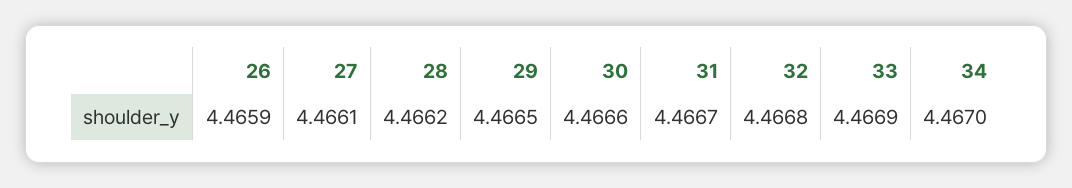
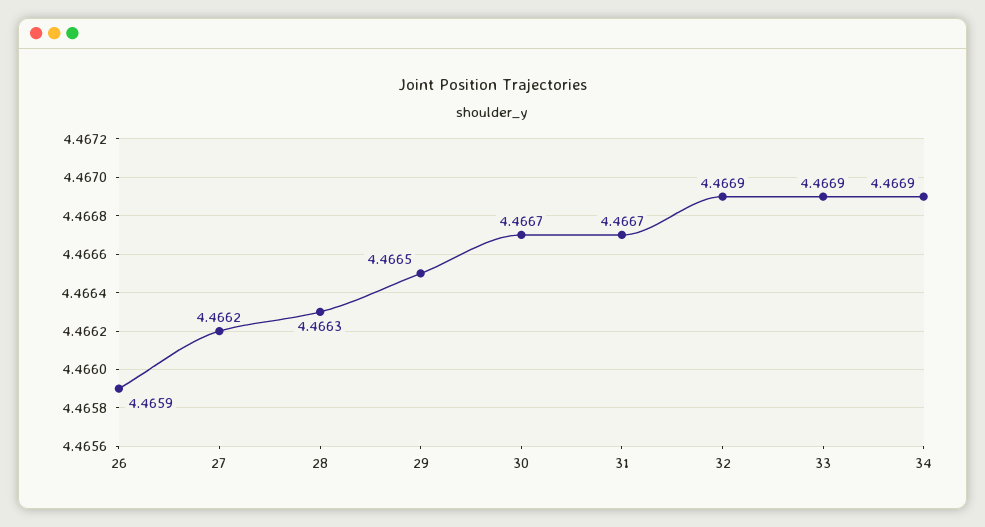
27: 4.4661 -> 4.4662
28: 4.4662 -> 4.4663
30: 4.4666 -> 4.4667
32: 4.4668 -> 4.4669
34: 4.467 -> 4.4669

